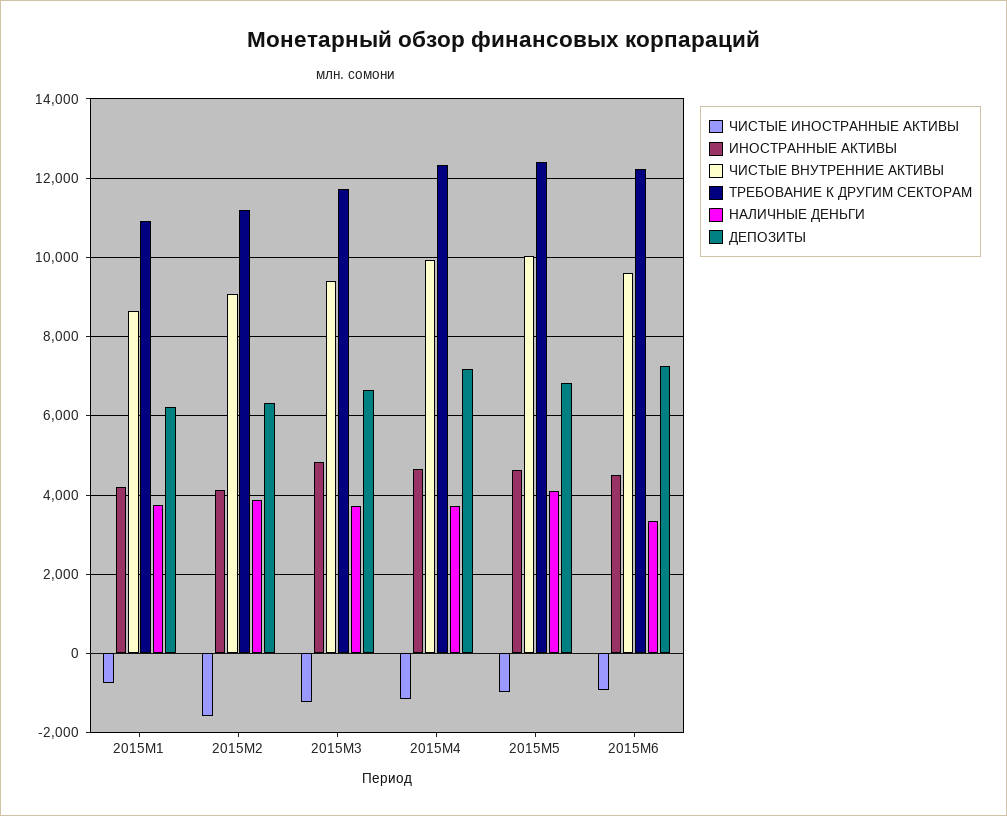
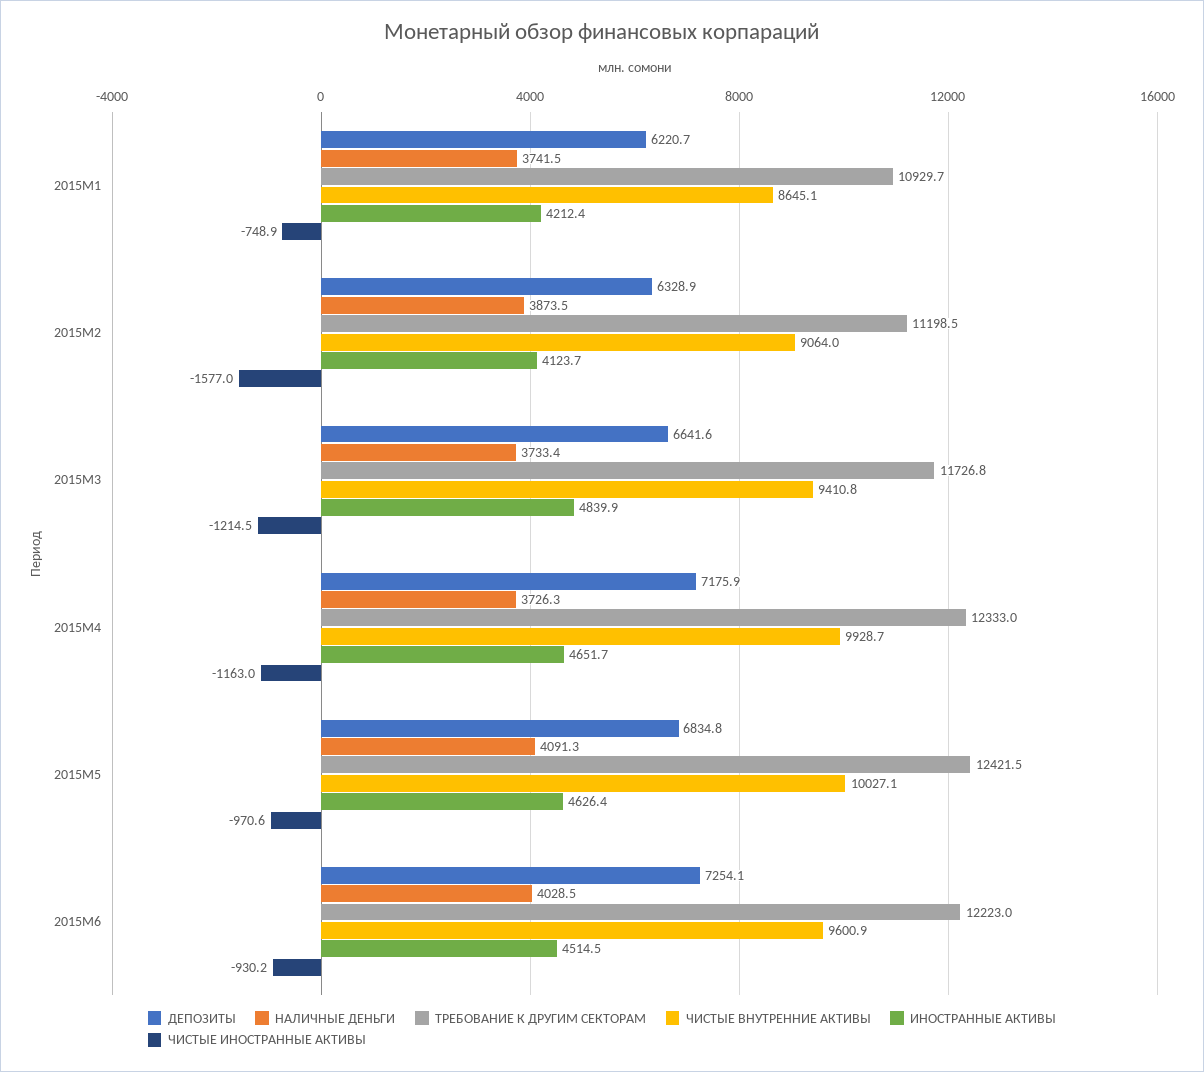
НАЛИЧНЫЕ ДЕНЬГИ, 2015M6: 3400 -> 4028.5

